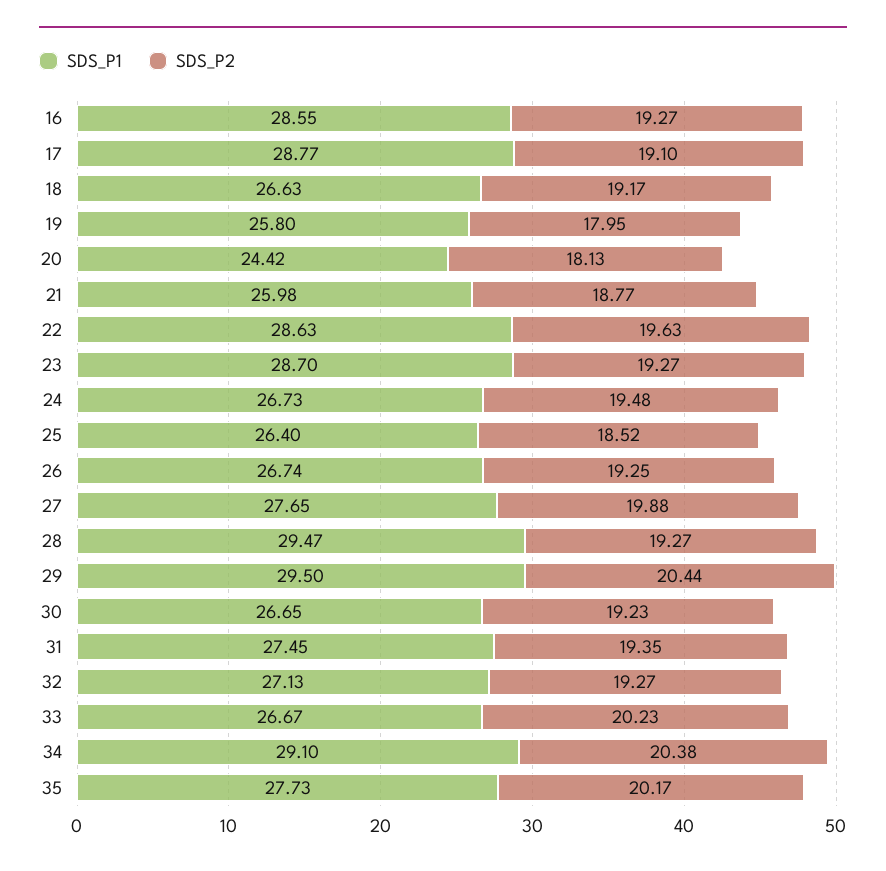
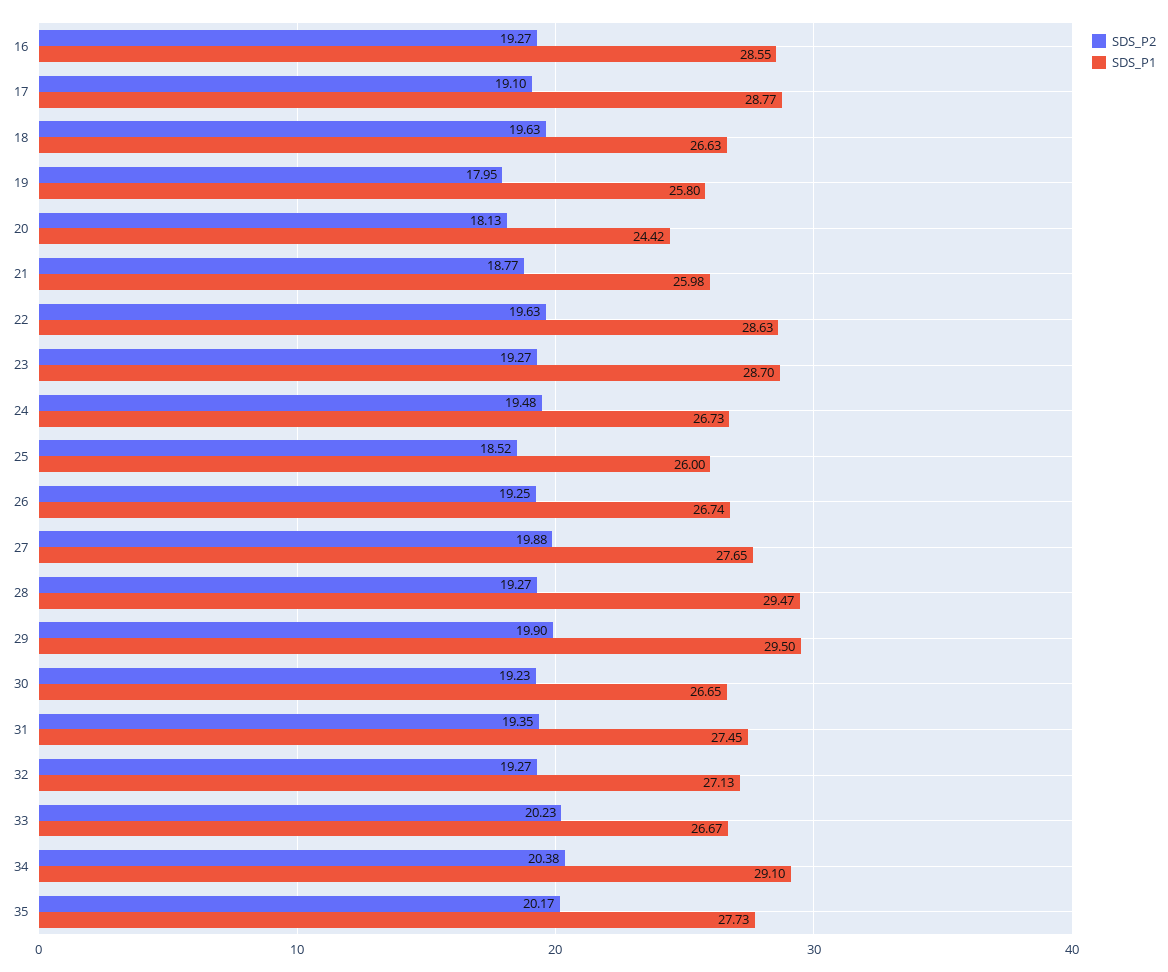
SDS_P2, 18: 19.17 -> 19.63
SDS_P1, 25: 26.4 -> 26
SDS_P2, 29: 20.44 -> 19.9

